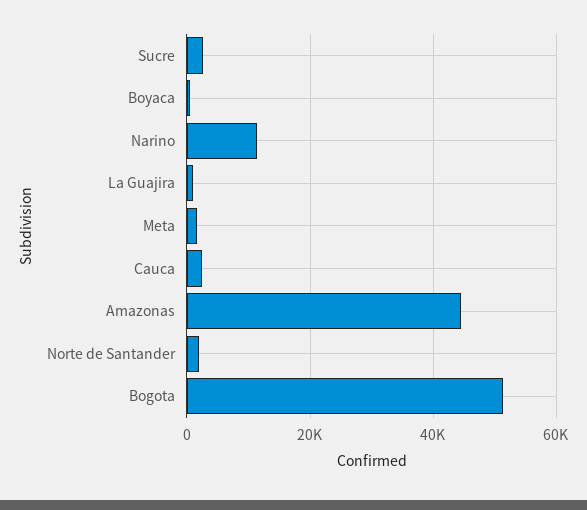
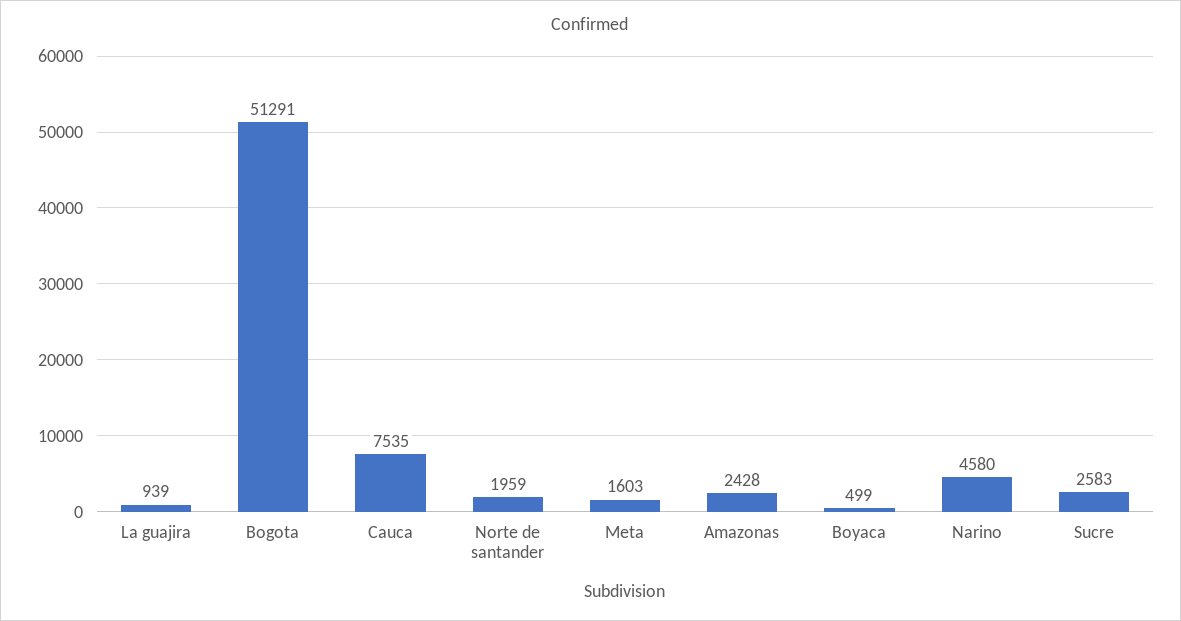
Narino: 12000 -> 4580
Cauca: 2000 -> 7535
Amazonas: 44000 -> 2428

